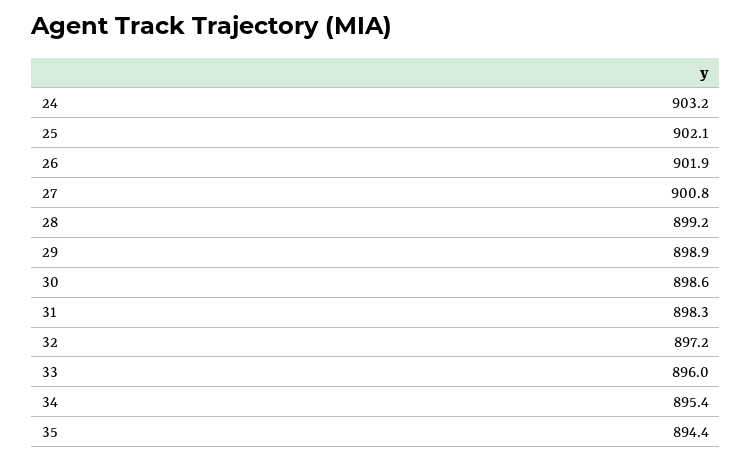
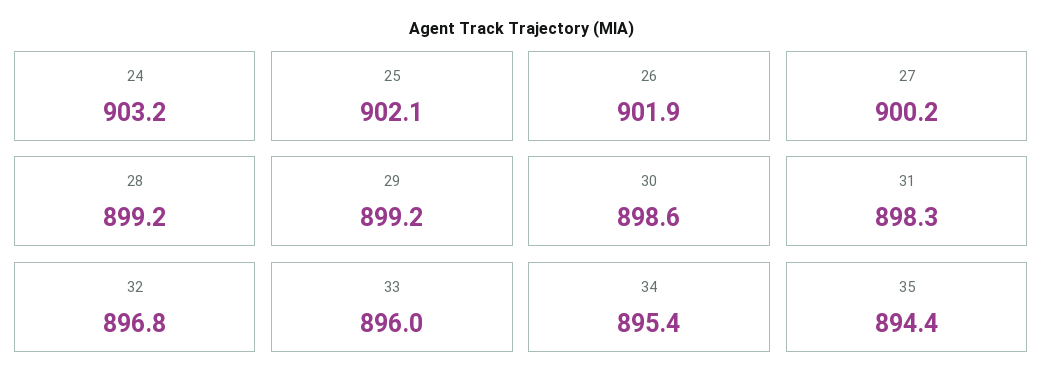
27: 900.8 -> 900.2
29: 898.9 -> 899.2
32: 897.2 -> 896.8

